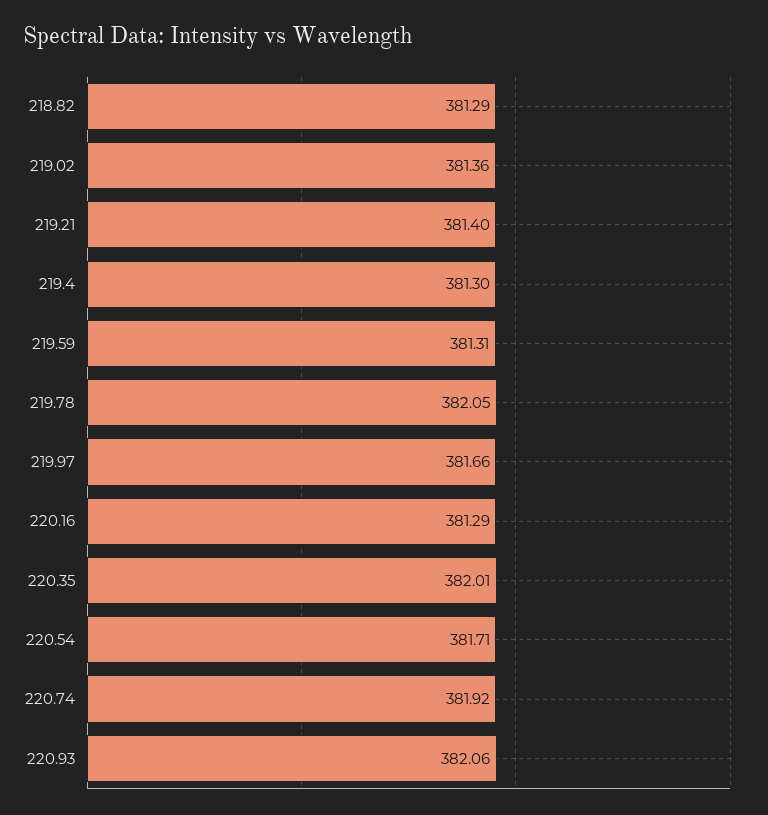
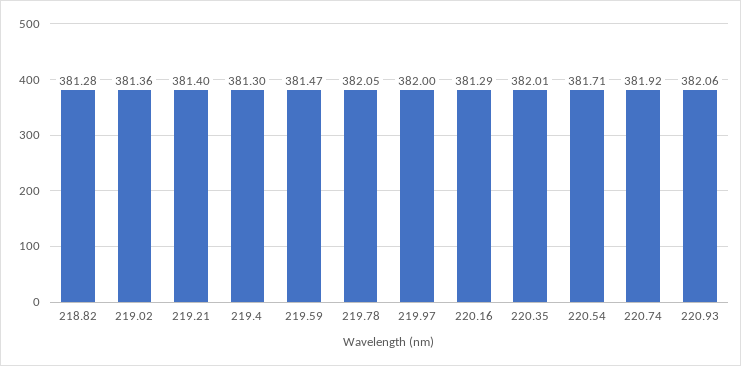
218.82: 381.29 -> 381.28
219.59: 381.31 -> 381.47
219.97: 381.66 -> 382

